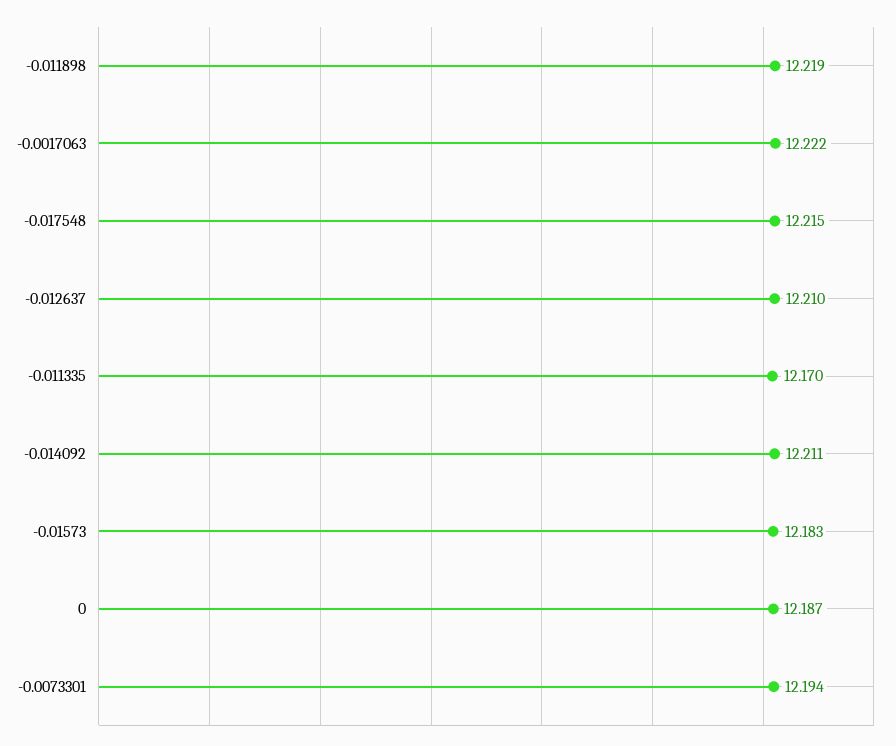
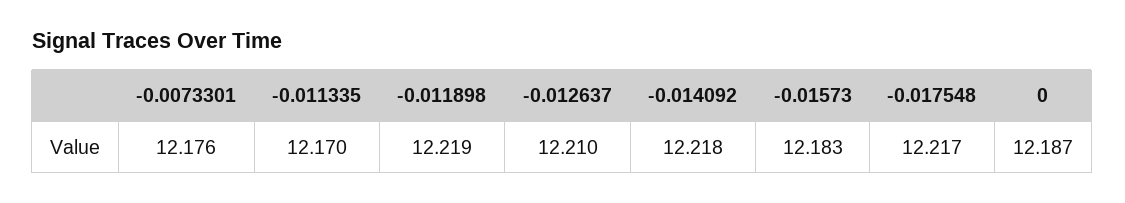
-0.0017063: 12.222 -> none
-0.017548: 12.215 -> 12.217
-0.014092: 12.211 -> 12.218
-0.0073301: 12.194 -> 12.176

